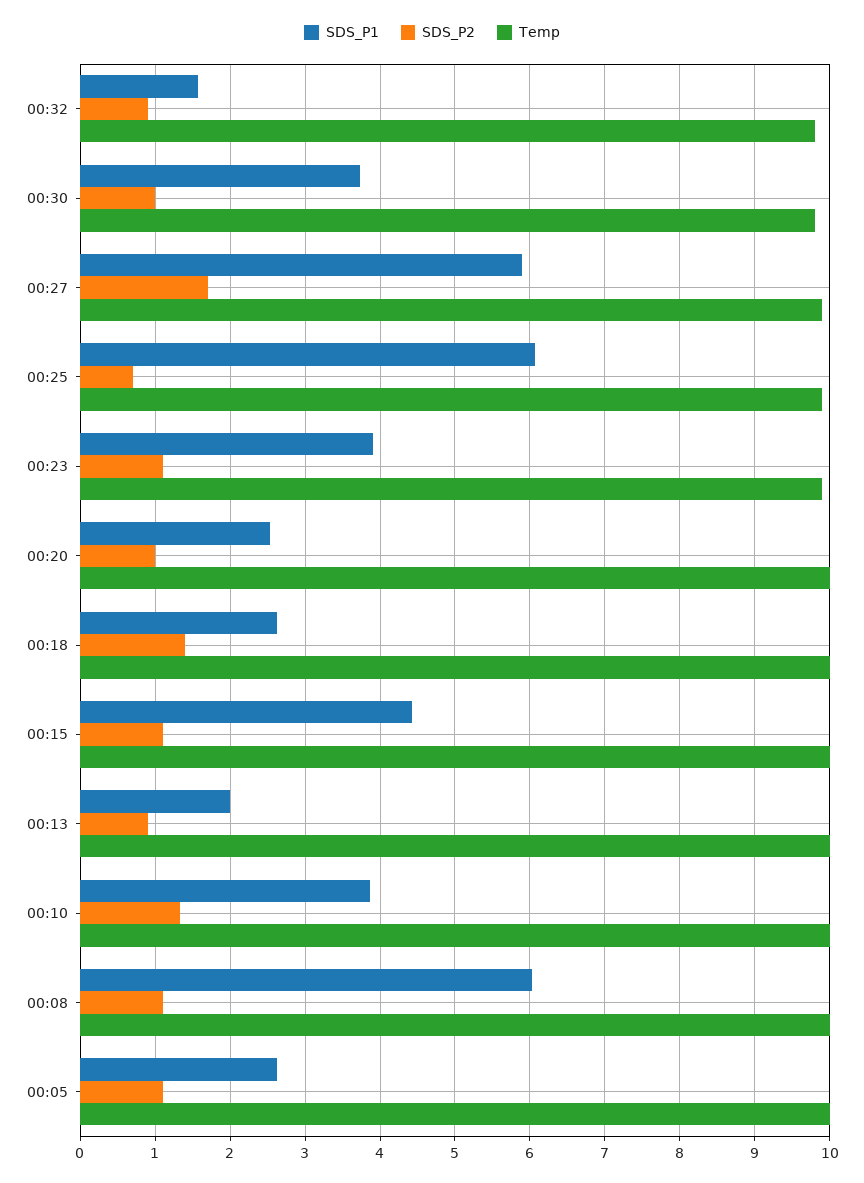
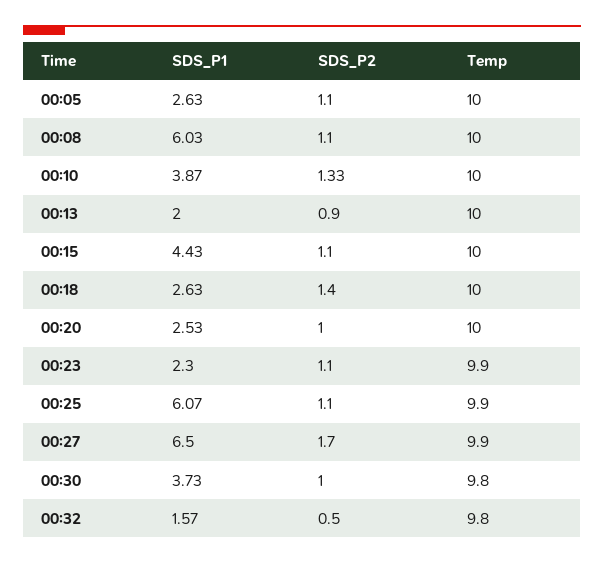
SDS_P2, 00:32: 0.9 -> 0.5
SDS_P1, 00:27: 5.9 -> 6.5
SDS_P2, 00:25: 0.7 -> 1.1
SDS_P1, 00:23: 3.9 -> 2.3

